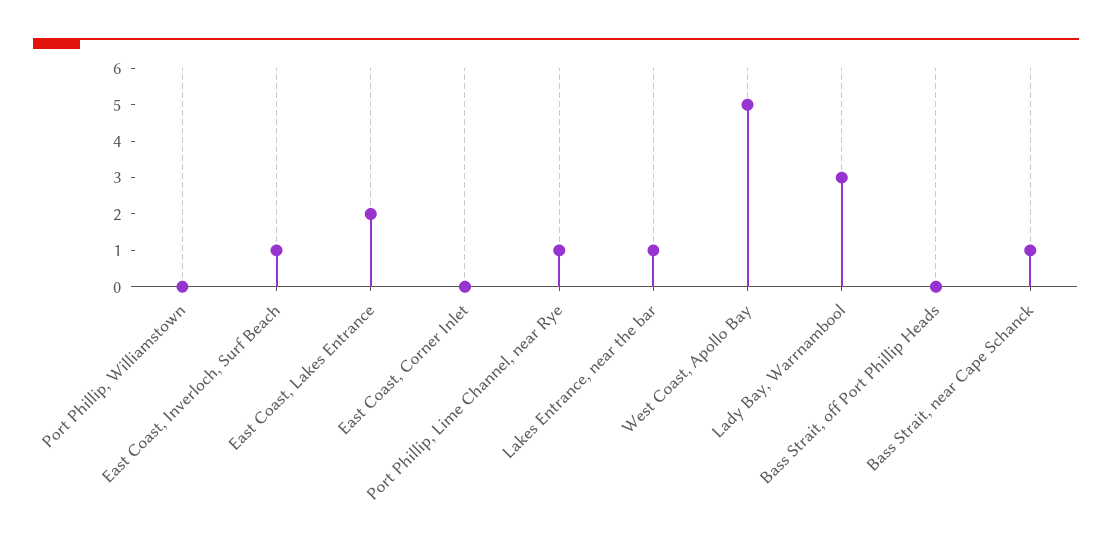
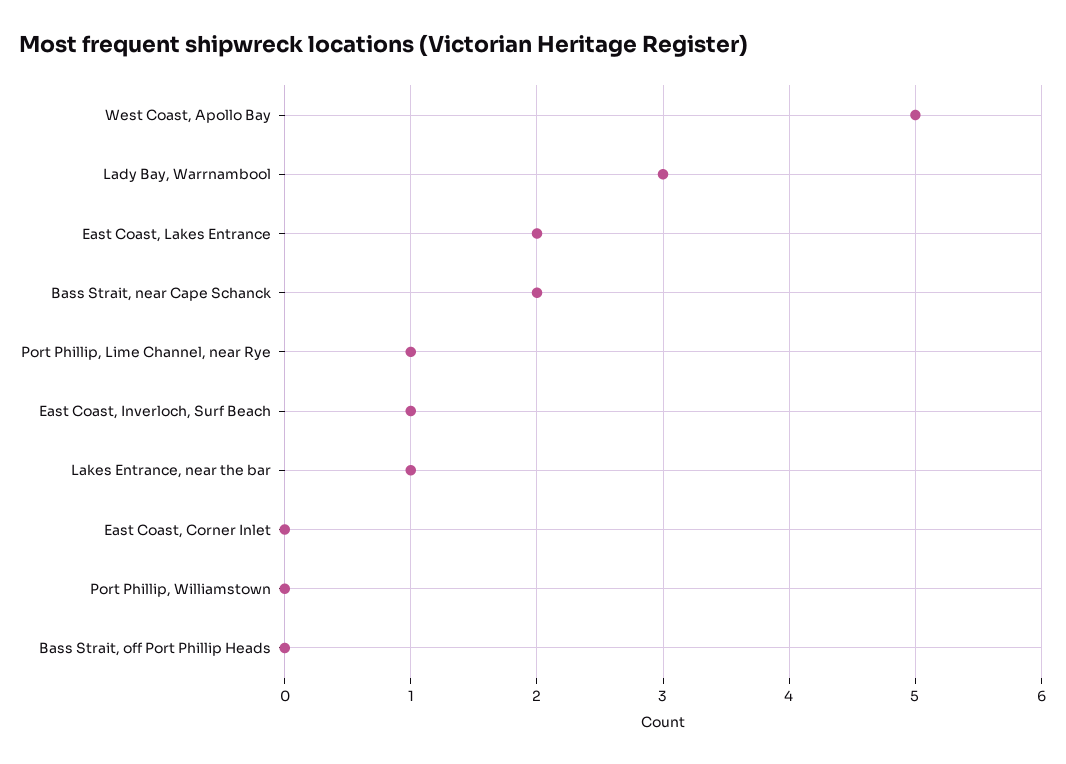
Bass Strait, near Cape Schanck: 1 -> 2

